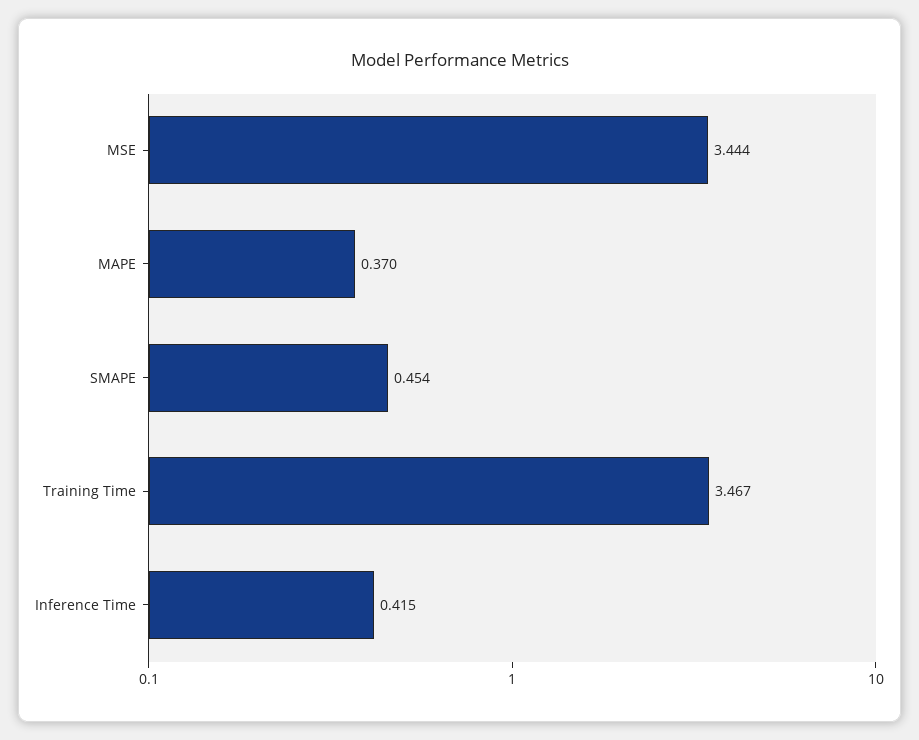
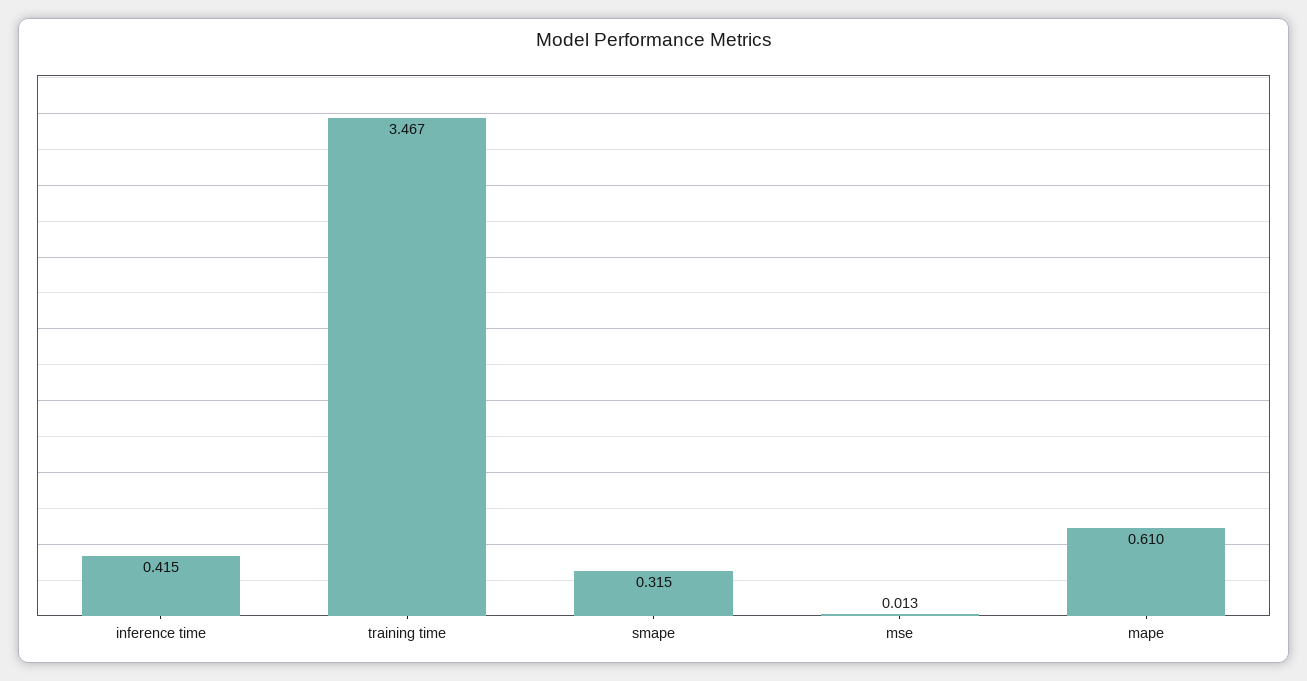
MSE: 3.444 -> 0.013
MAPE: 0.37 -> 0.61
SMAPE: 0.454 -> 0.315

